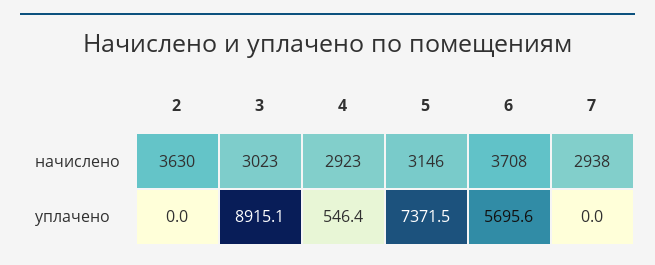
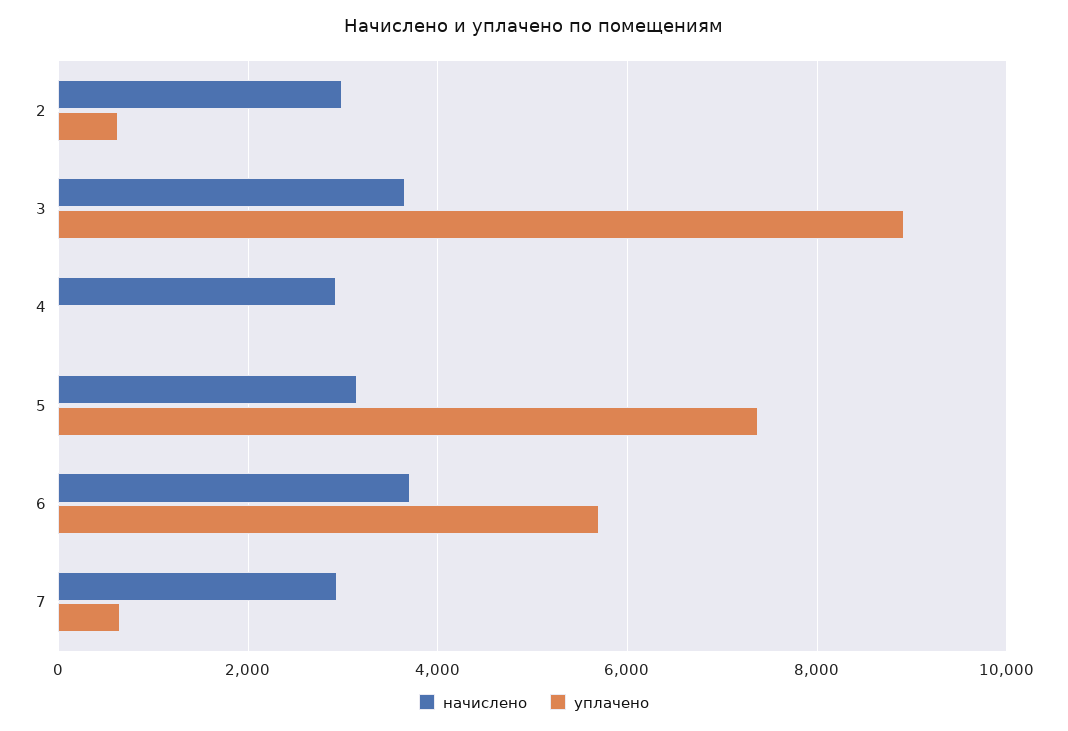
начислено, 2: 3630 -> 3000
начислено, 3: 3023 -> 3600
уплачено, 2: 0 -> 600
уплачено, 4: 546.4 -> 0
уплачено, 7: 0 -> 600

